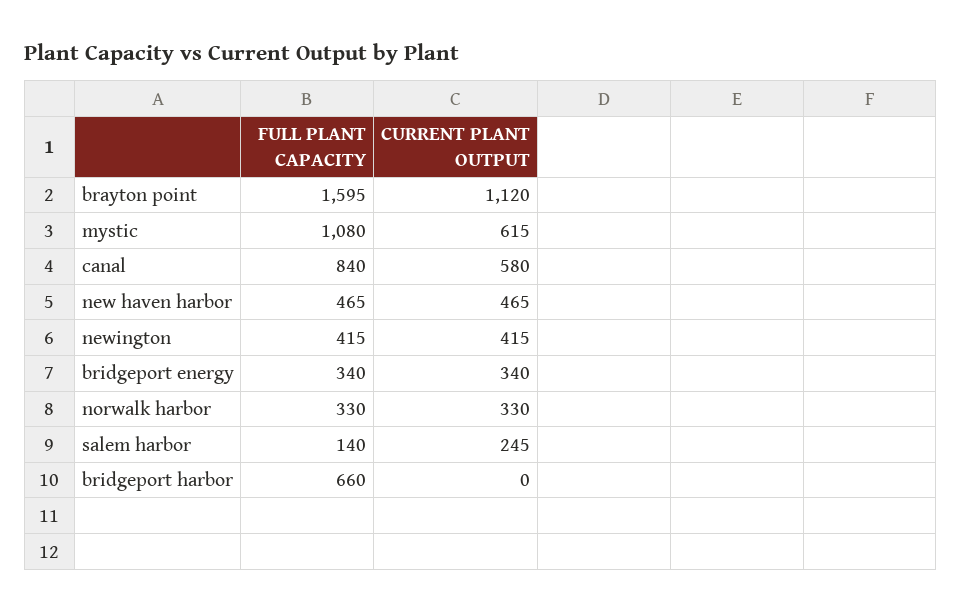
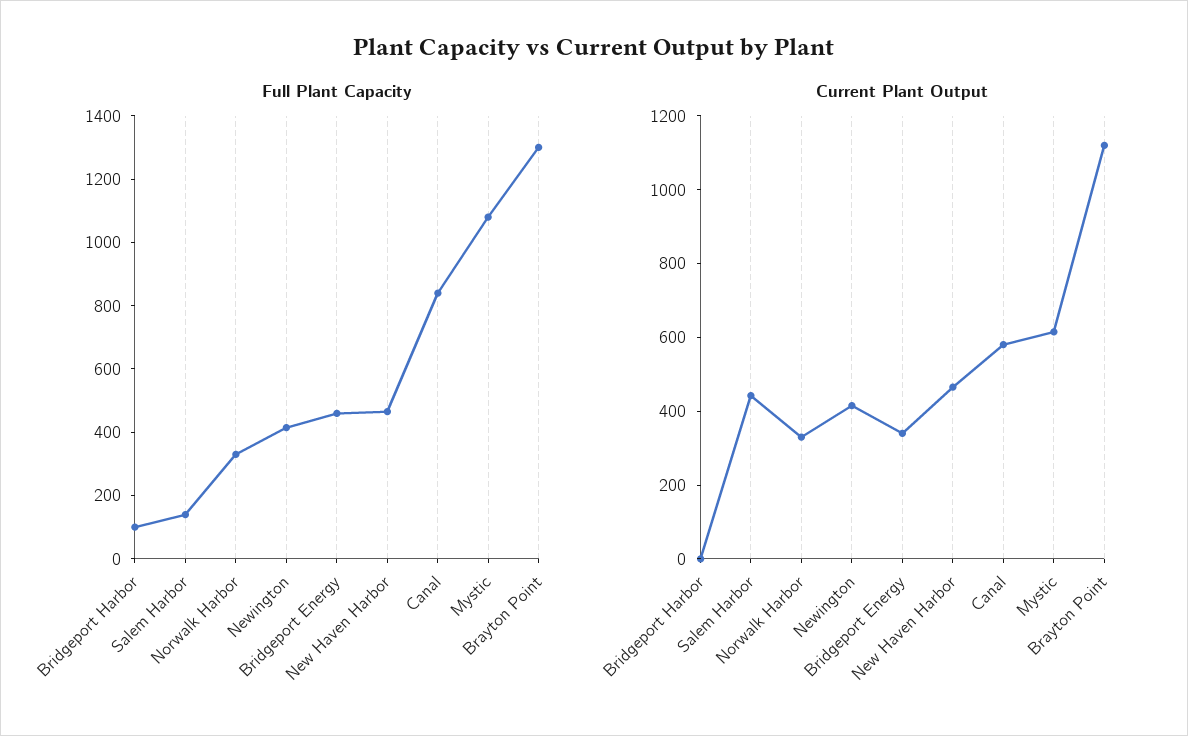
FULL PLANT CAPACITY, brayton point: 1595 -> 1300
FULL PLANT CAPACITY, bridgeport energy: 340 -> 450
CURRENT PLANT OUTPUT, salem harbor: 245 -> 450
FULL PLANT CAPACITY, bridgeport harbor: 660 -> 100

